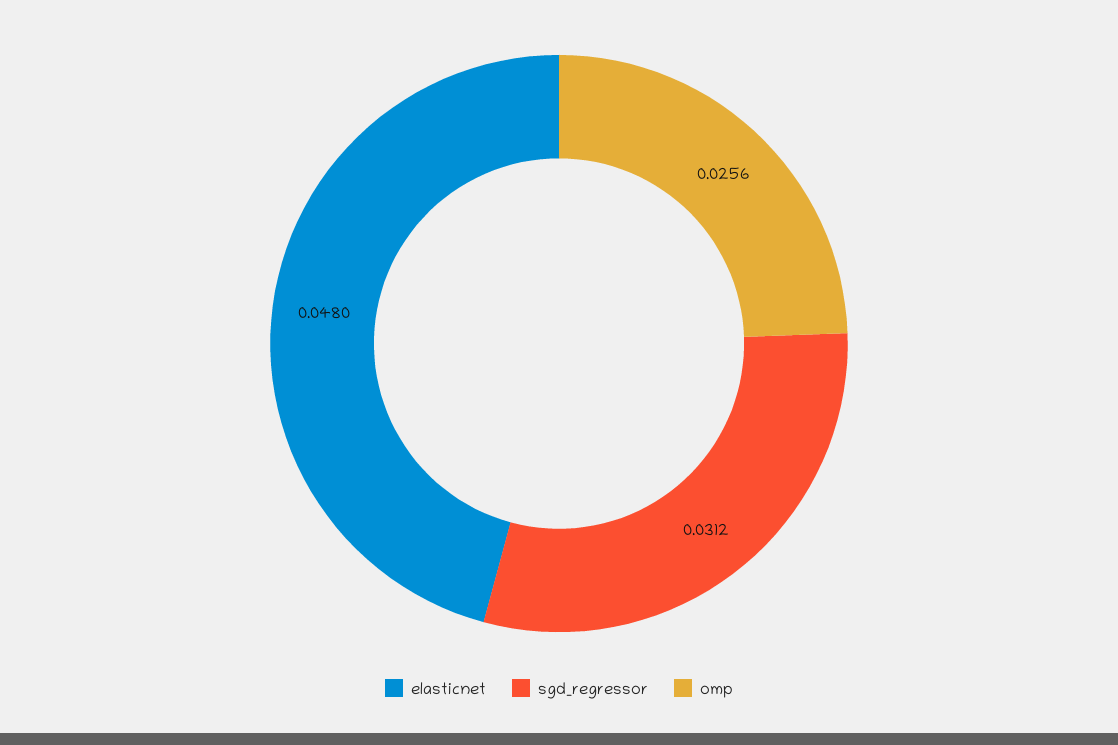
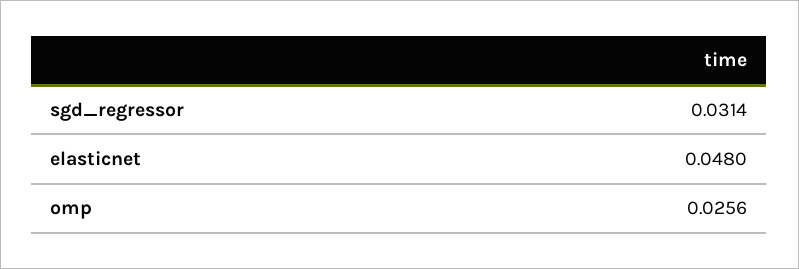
sgd_regressor: 0.0312 -> 0.0314

